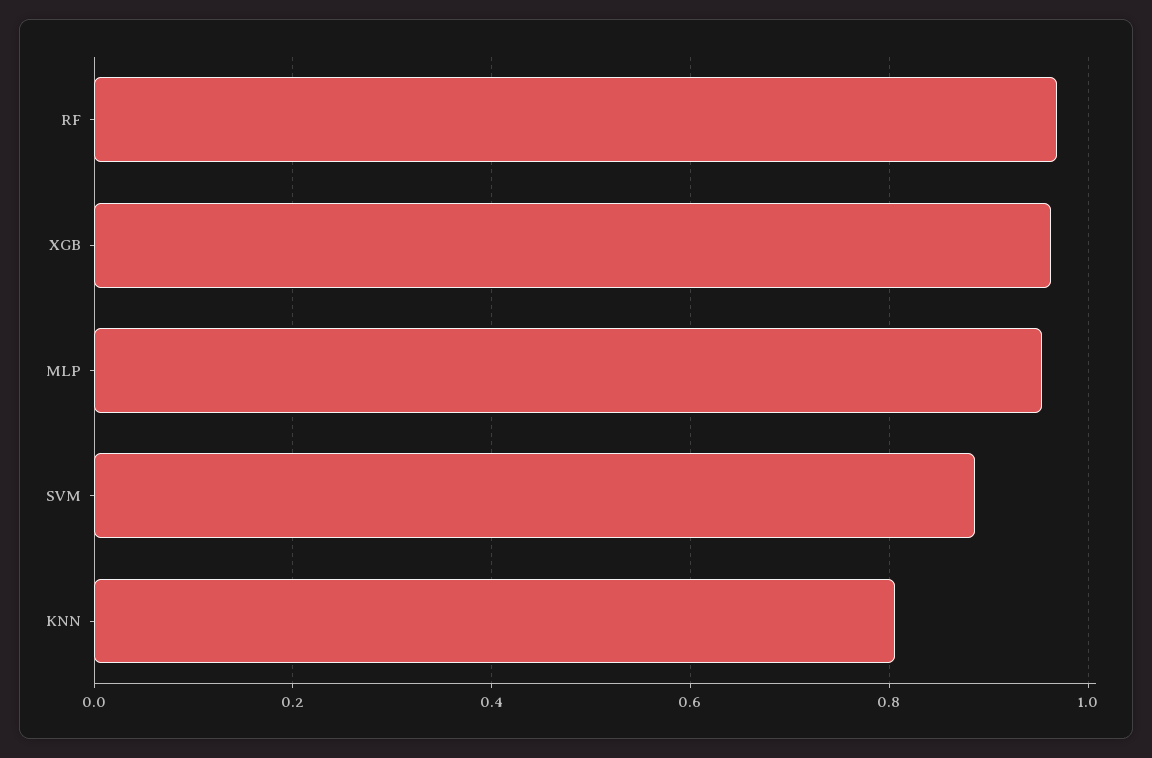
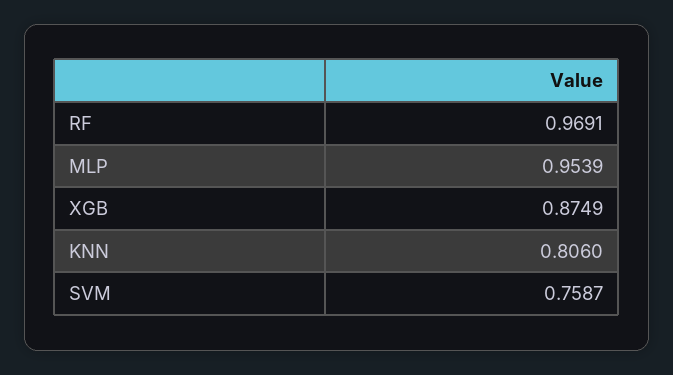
XGB: 0.96 -> 0.8749
SVM: 0.88 -> 0.7587

